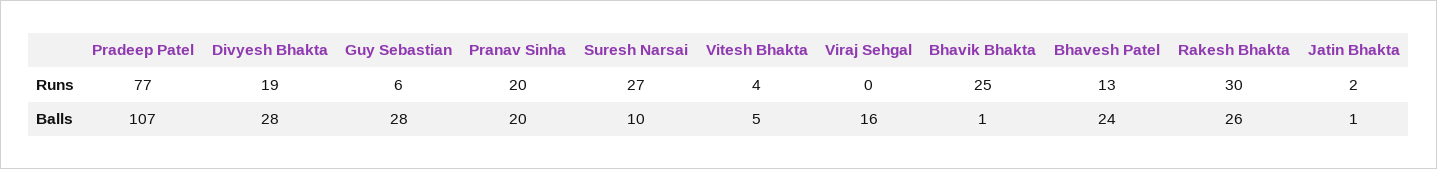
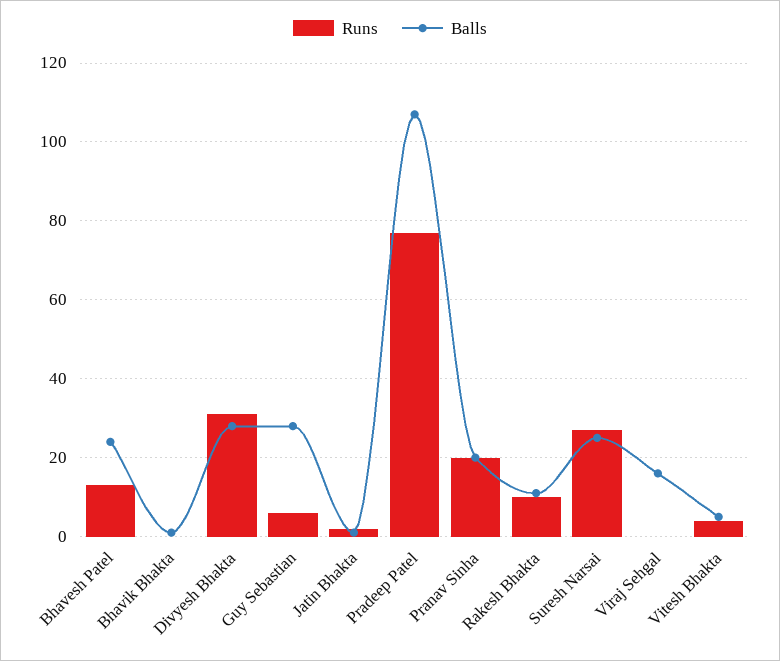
Runs, Divyesh Bhakta: 19 -> 30
Runs, Bhavik Bhakta: 25 -> 0
Runs, Rakesh Bhakta: 30 -> 10
Balls, Suresh Narsai: 10 -> 25
Balls, Rakesh Bhakta: 26 -> 10

